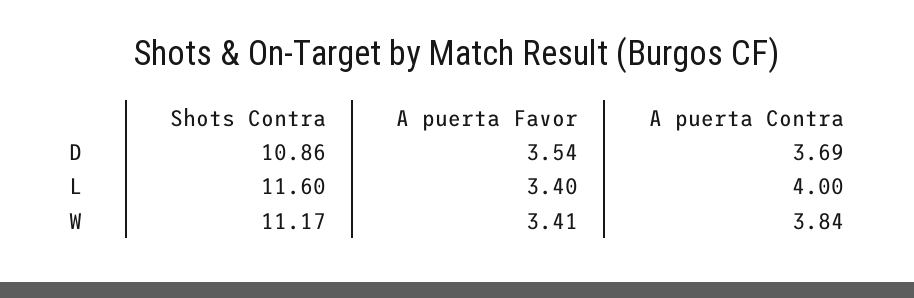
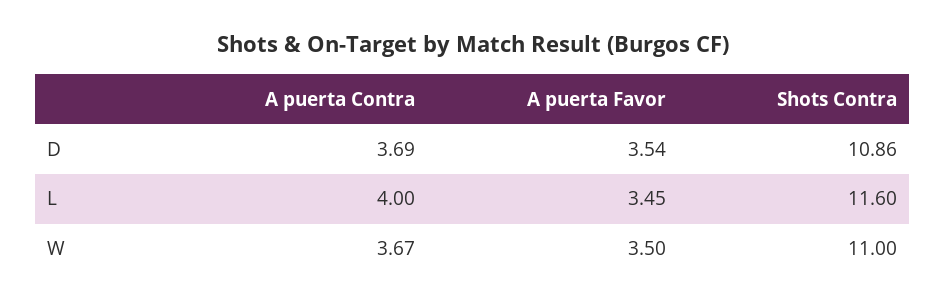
A puerta Favor, L: 3.4 -> 3.45
Shots Contra, W: 11.17 -> 11
A puerta Favor, W: 3.41 -> 3.5
A puerta Contra, W: 3.84 -> 3.67

